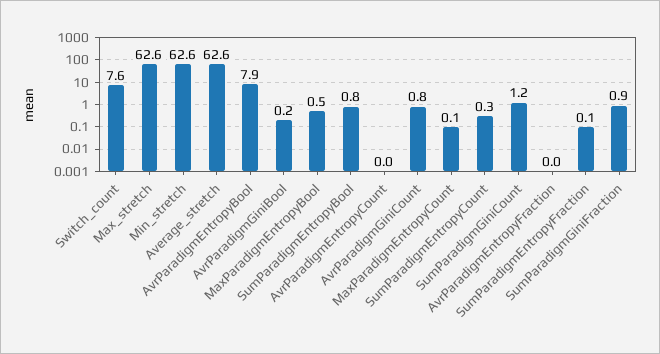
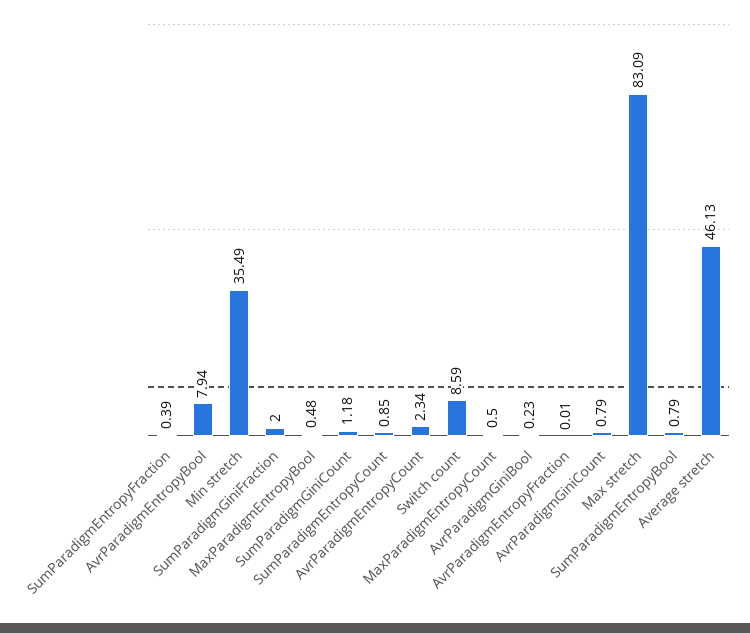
Switch_count: 7.6 -> 8.59
Max_stretch: 62.6 -> 83.09
Min_stretch: 62.6 -> 35.49
Average_stretch: 62.6 -> 46.13
AvrParadigmEntropyCount: 0 -> 2.34
MaxParadigmEntropyCount: 0.1 -> 0.5
SumParadigmEntropyCount: 0.3 -> 0.85
SumParadigmEntropyFraction: 0.1 -> 0.39
SumParadigmGiniFraction: 0.9 -> 2

